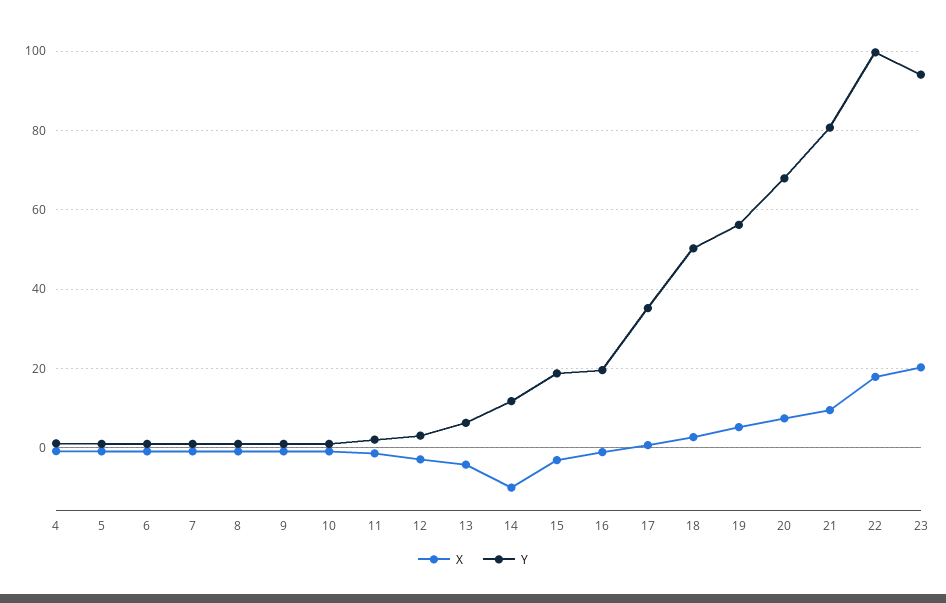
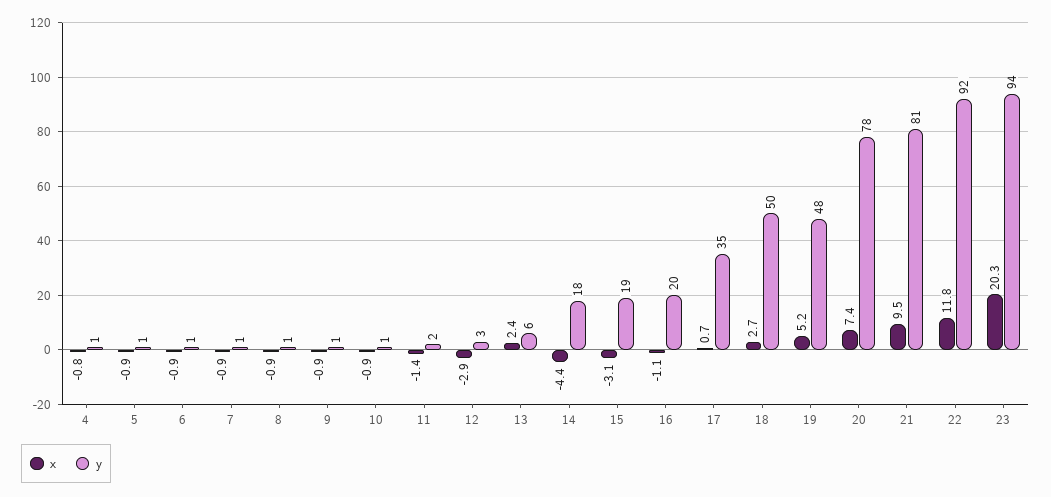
X, 13: -4 -> 2.4
X, 14: -10 -> -4.4
Y, 14: 12 -> 18
Y, 19: 56 -> 48
Y, 20: 68 -> 78
X, 22: 18 -> 11.8
Y, 22: 100 -> 92

